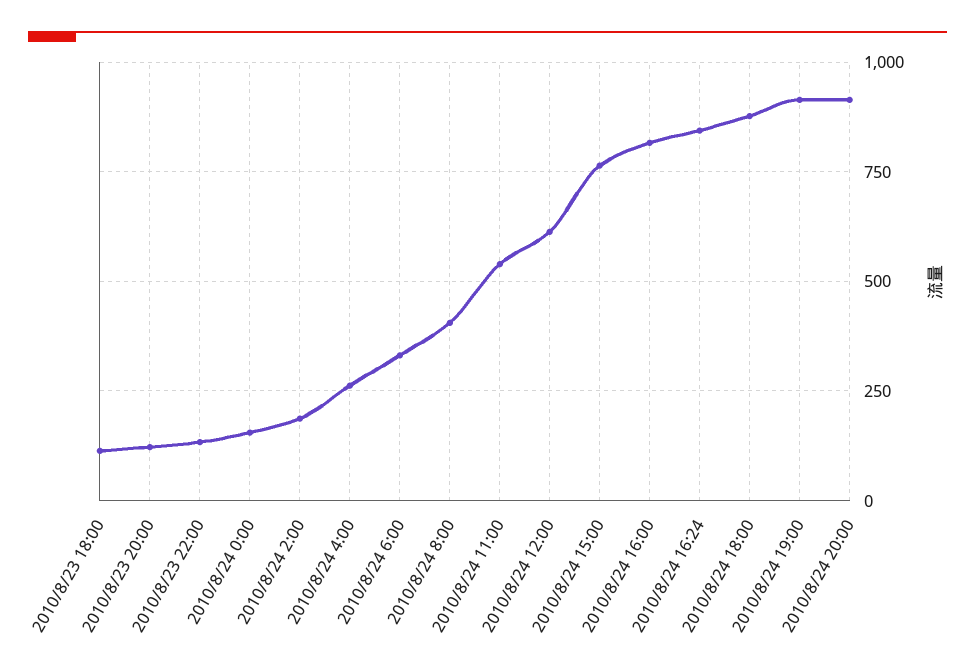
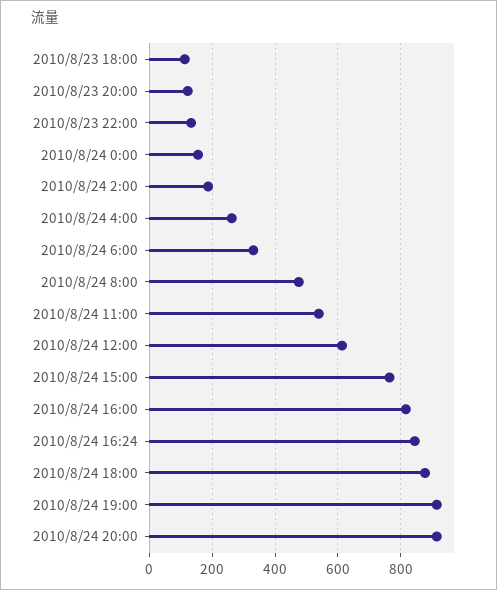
2010/8/24 8:00: 400 -> 480

